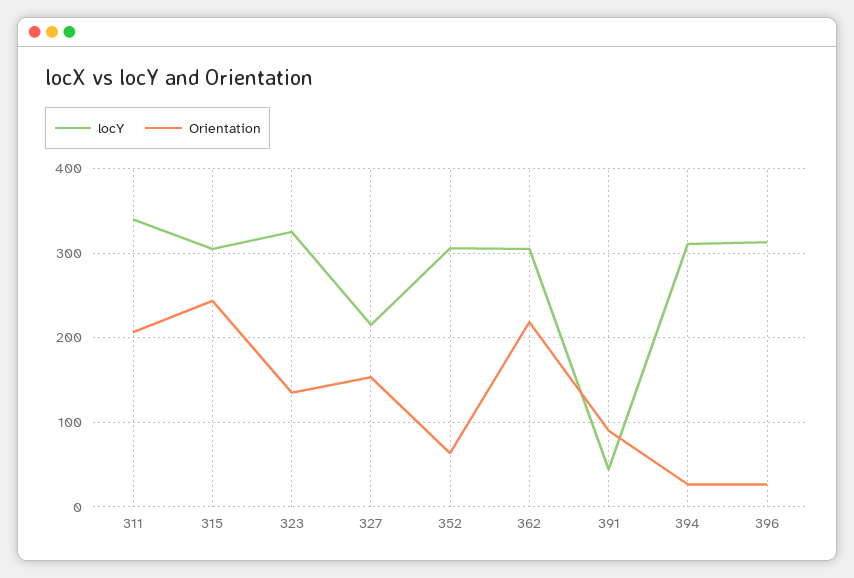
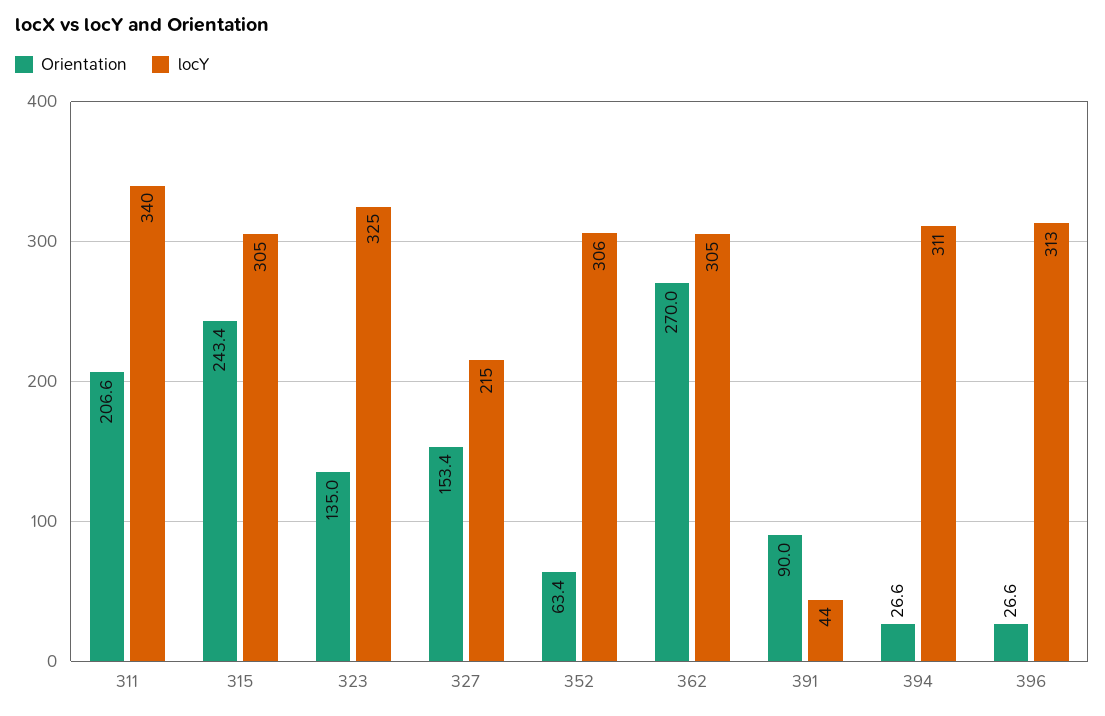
Orientation, 362: 220 -> 270

